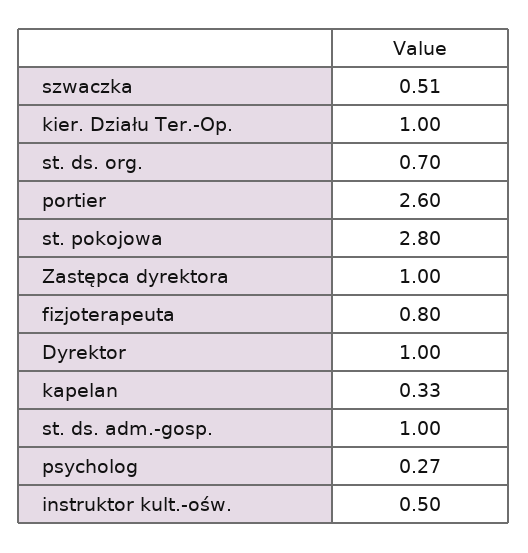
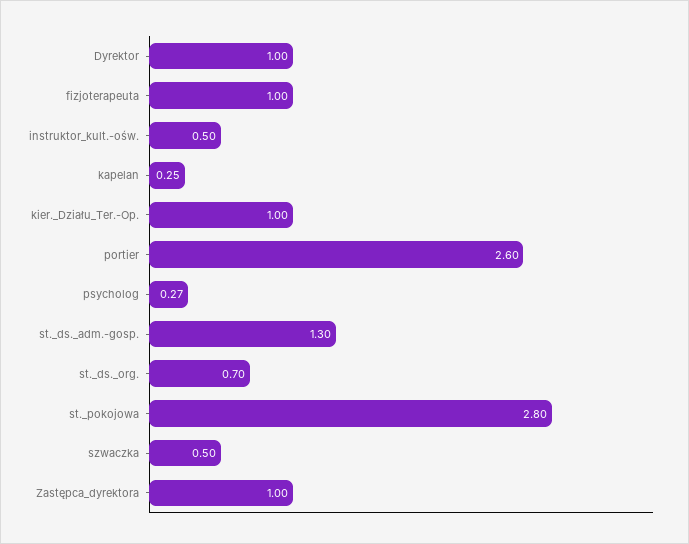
szwaczka: 0.51 -> 0.5
fizjoterapeuta: 0.8 -> 1
kapelan: 0.33 -> 0.25
st. ds. adm.-gosp.: 1 -> 1.3

